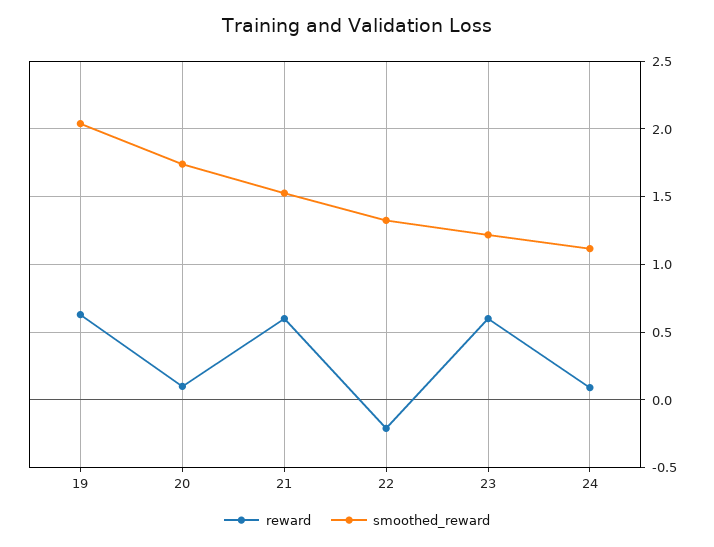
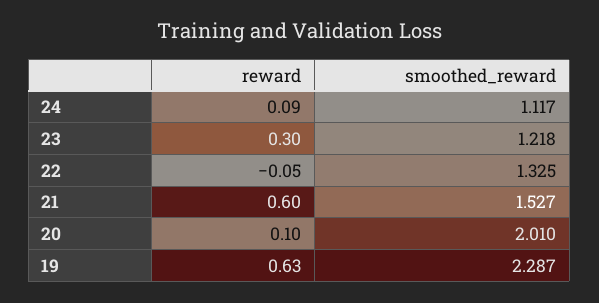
smoothed_reward, 19: 2.05 -> 2.287
smoothed_reward, 20: 1.75 -> 2.01
reward, 22: -0.2 -> -0.05
reward, 23: 0.6 -> 0.3

